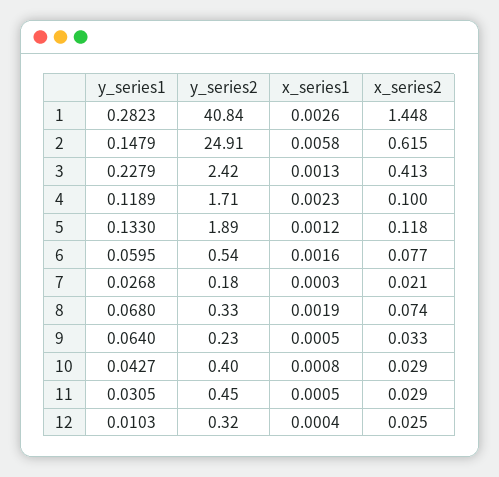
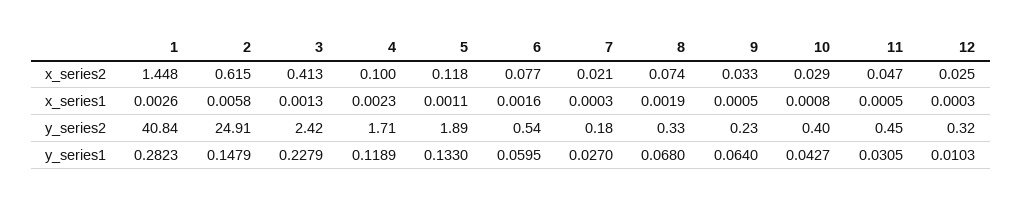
x_series1, 5: 0.0012 -> 0.0011
y_series1, 7: 0.0268 -> 0.027
x_series2, 11: 0.029 -> 0.047
x_series1, 12: 0.0004 -> 0.0003

